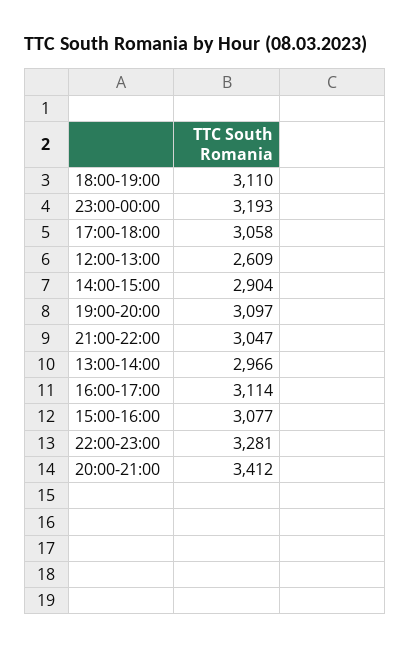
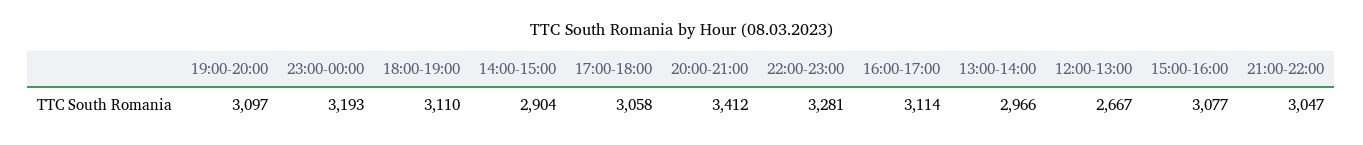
12:00-13:00: 2609 -> 2667

